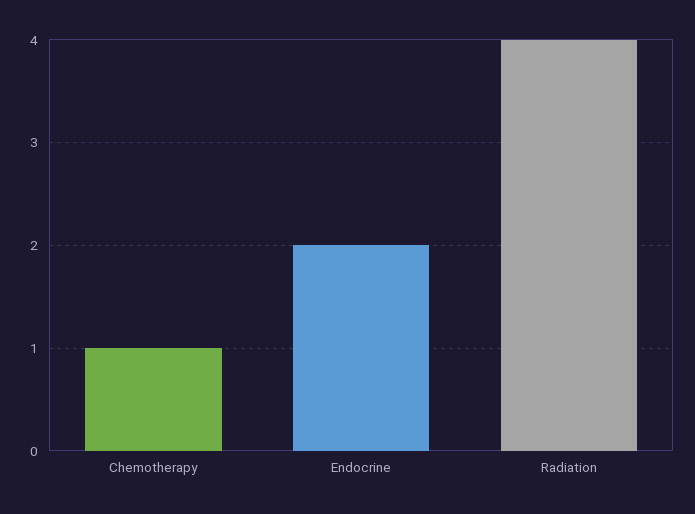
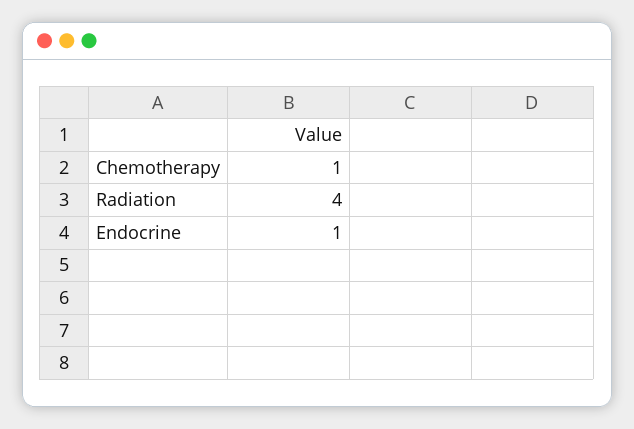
Endocrine: 2 -> 1

